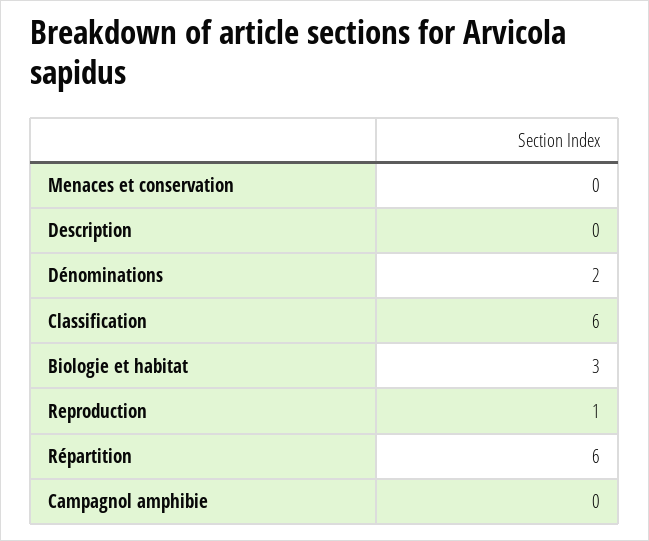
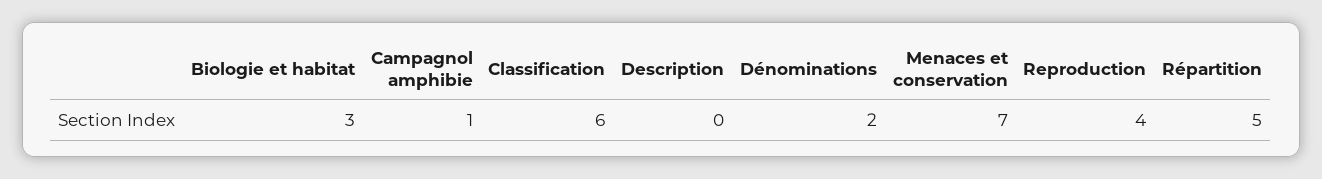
Menaces et conservation: 0 -> 7
Reproduction: 1 -> 4
Répartition: 6 -> 5
Campagnol amphibie: 0 -> 1

